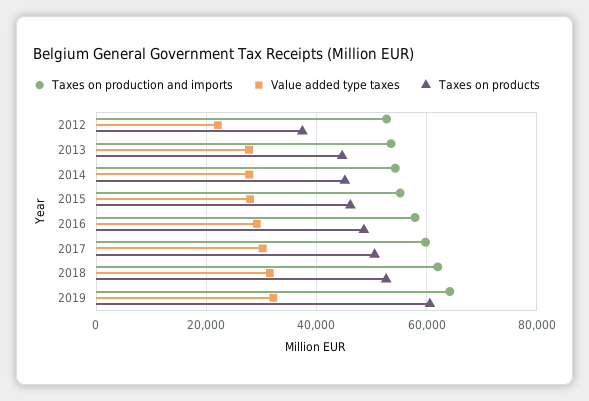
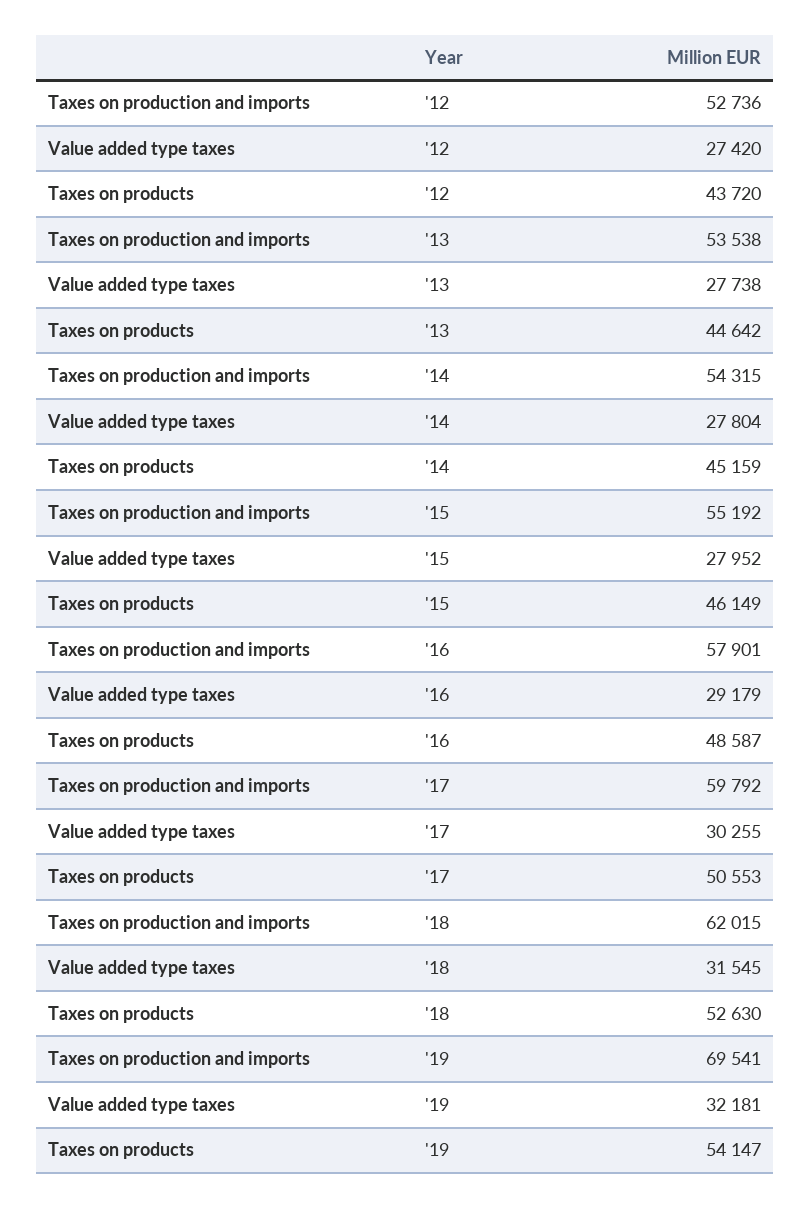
Value added type taxes, 2012: 22000 -> 27420
Taxes on products, 2012: 38000 -> 43720
Taxes on production and imports, 2019: 64000 -> 69541
Taxes on products, 2019: 60000 -> 54147

